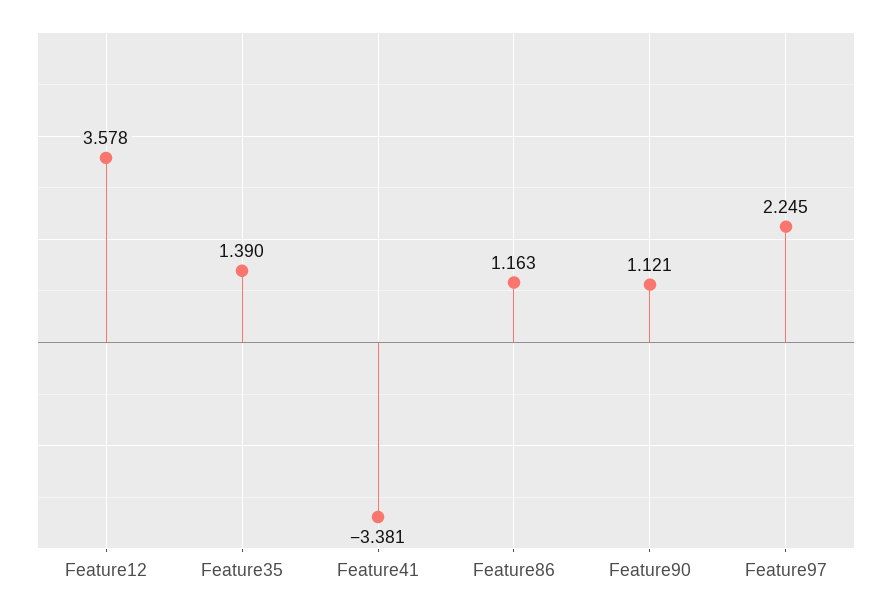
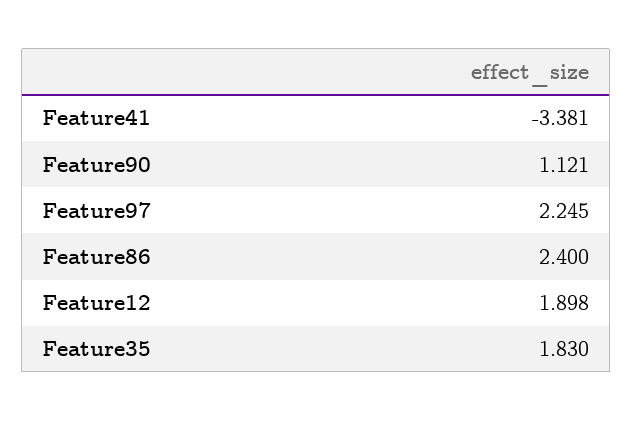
Feature12: 3.578 -> 1.898
Feature35: 1.39 -> 1.83
Feature86: 1.163 -> 2.4

